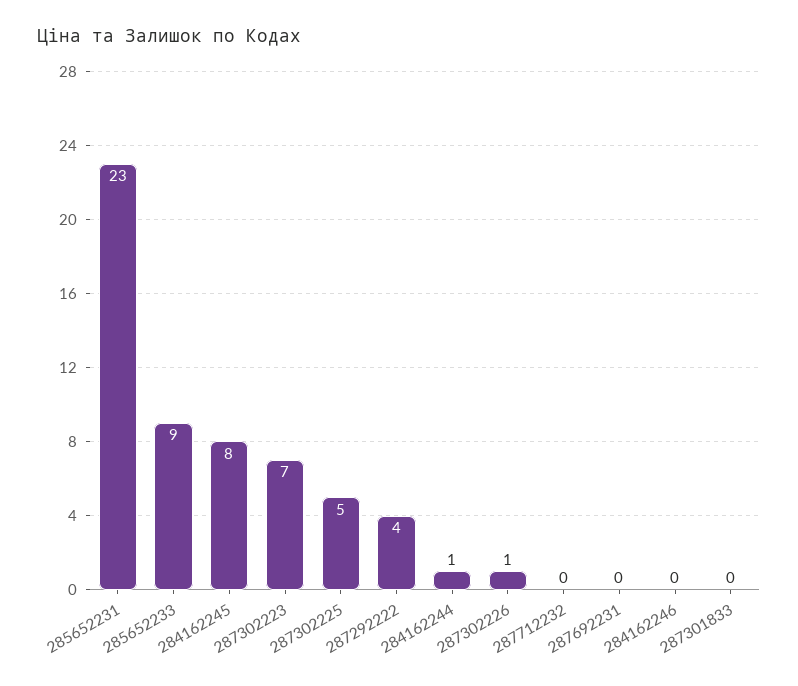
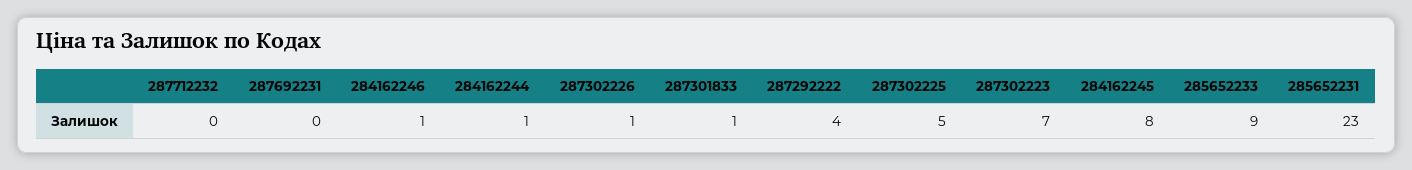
284162246: 0 -> 1
287301833: 0 -> 1

